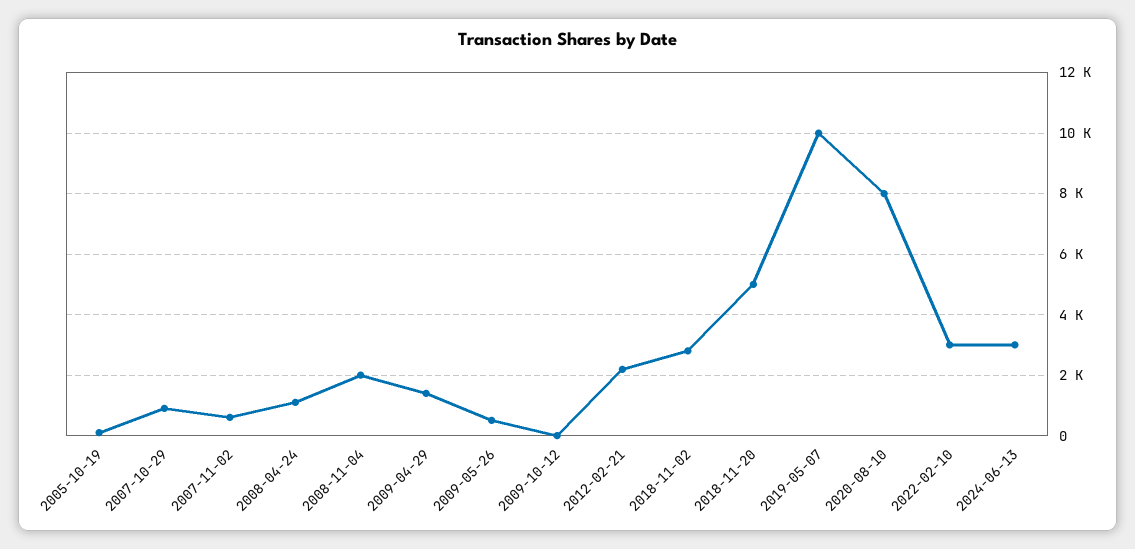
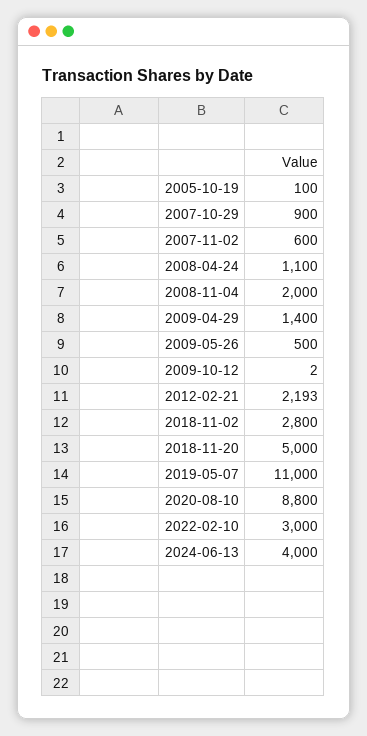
2019-05-07: 10000 -> 11000
2020-08-10: 8000 -> 8800
2024-06-13: 3000 -> 4000

